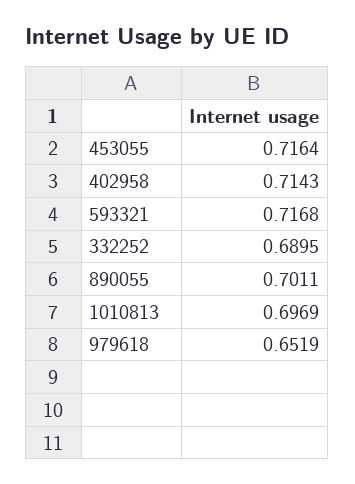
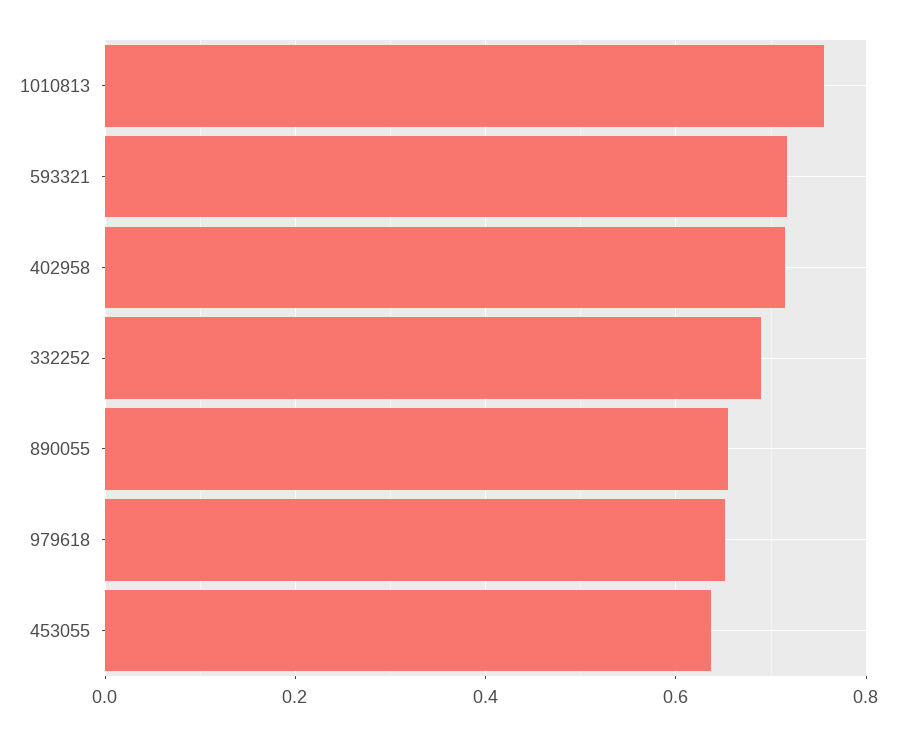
453055: 0.7164 -> 0.64
890055: 0.7011 -> 0.66
1010813: 0.6969 -> 0.76

